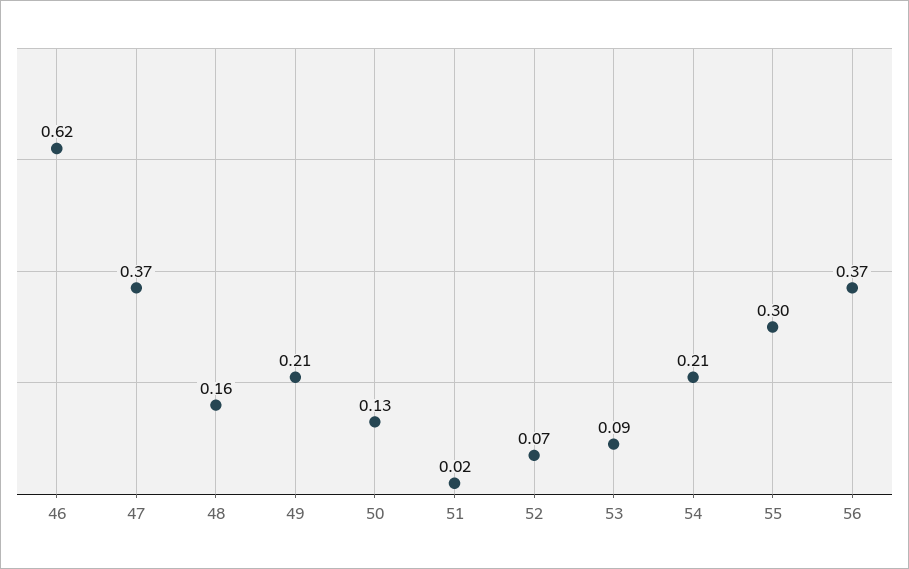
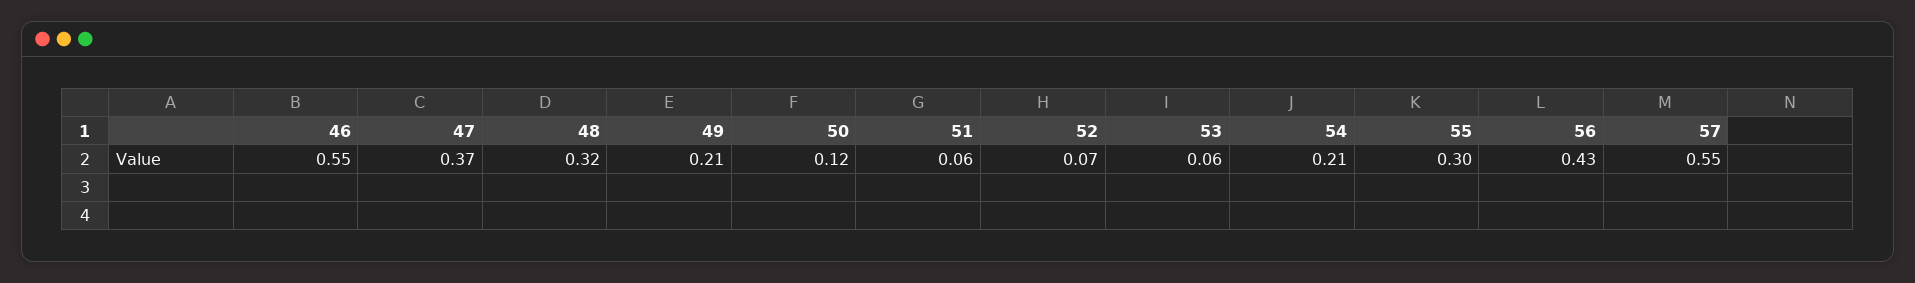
46: 0.62 -> 0.55
48: 0.16 -> 0.32
50: 0.13 -> 0.12
51: 0.02 -> 0.06
53: 0.09 -> 0.06
56: 0.37 -> 0.43
57: none -> 0.55

